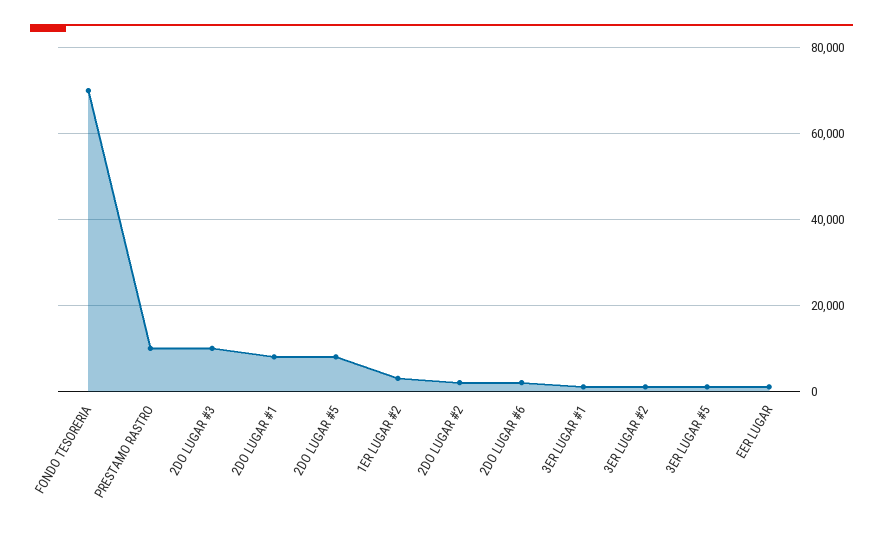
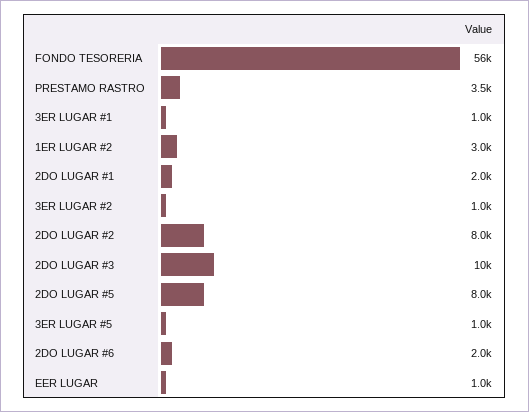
FONDO TESORERIA: 70000 -> 56000
PRESTAMO RASTRO: 10000 -> 3500
2DO LUGAR #1: 8000 -> 2000
2DO LUGAR #2: 2000 -> 8000

